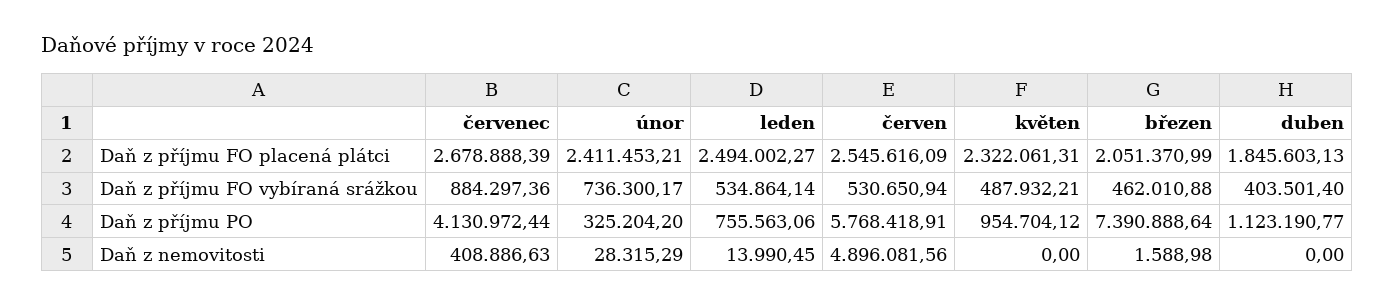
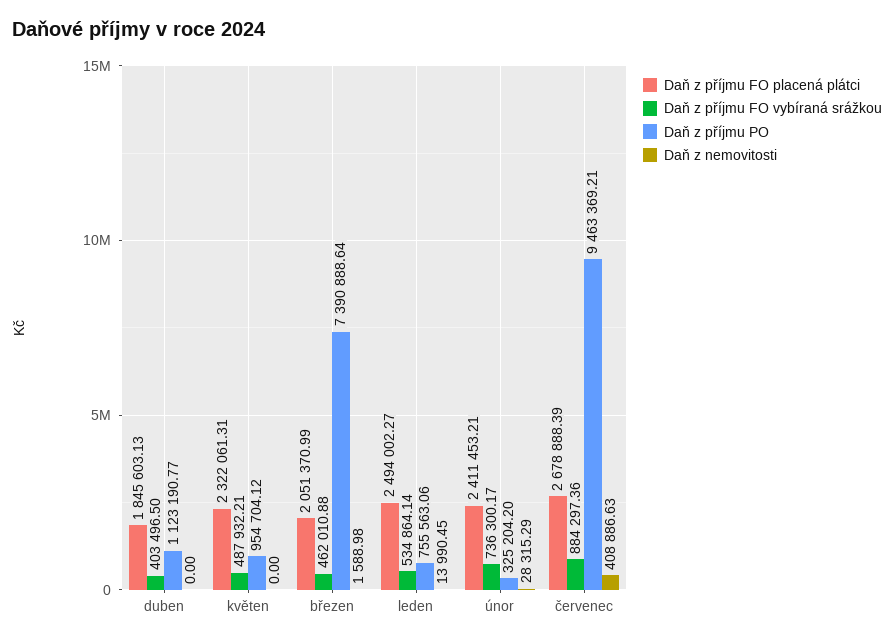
Daň z příjmu FO placená plátci, červen: 2545616.09 -> none
Daň z příjmu FO vybíraná srážkou, červen: 530650.94 -> none
Daň z příjmu FO vybíraná srážkou, duben: 403501.4 -> 403496.5
Daň z příjmu PO, červenec: 4130972.44 -> 9463369.21
Daň z příjmu PO, červen: 5768418.91 -> none
Daň z nemovitosti, červen: 4896081.56 -> none

